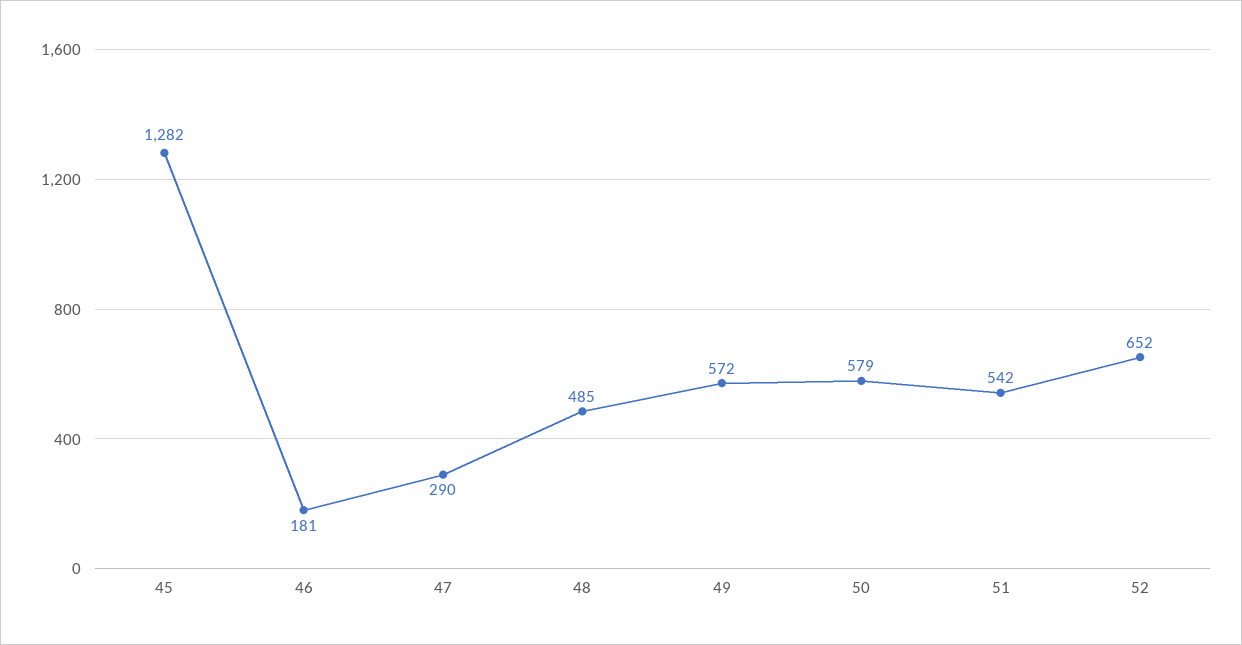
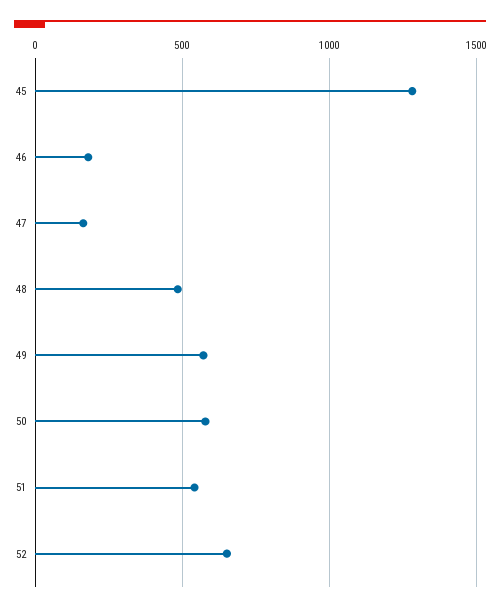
47: 290 -> 150

